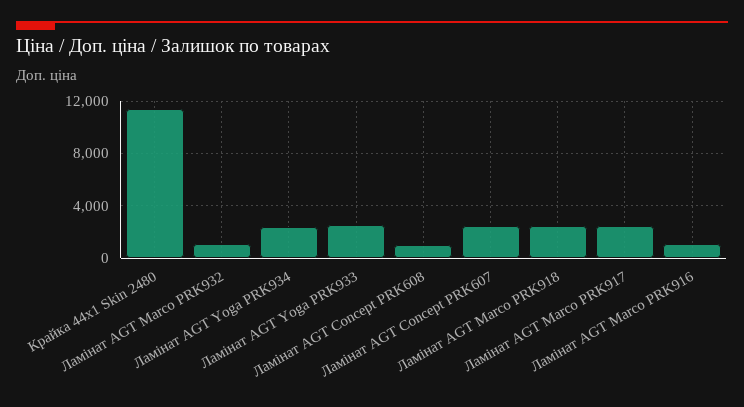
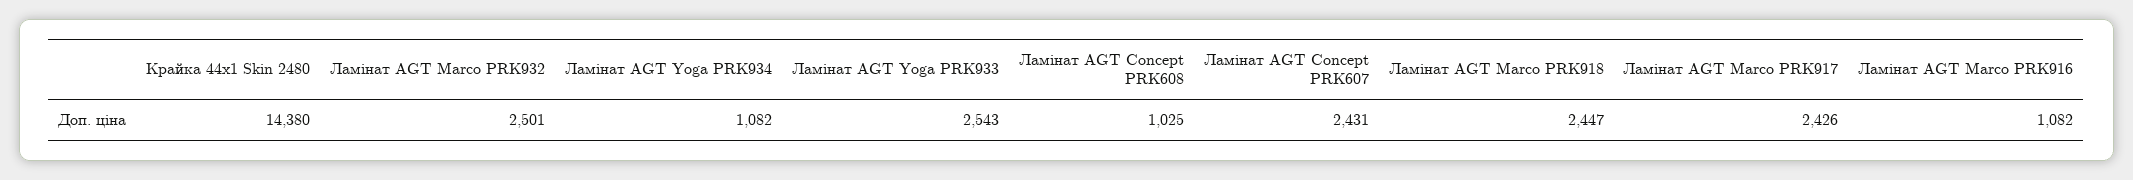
Крайка 44x1 Skin 2480: 11500 -> 14380
Ламінат AGT Marco PRK932: 1000 -> 2501
Ламінат AGT Yoga PRK934: 2500 -> 1082

